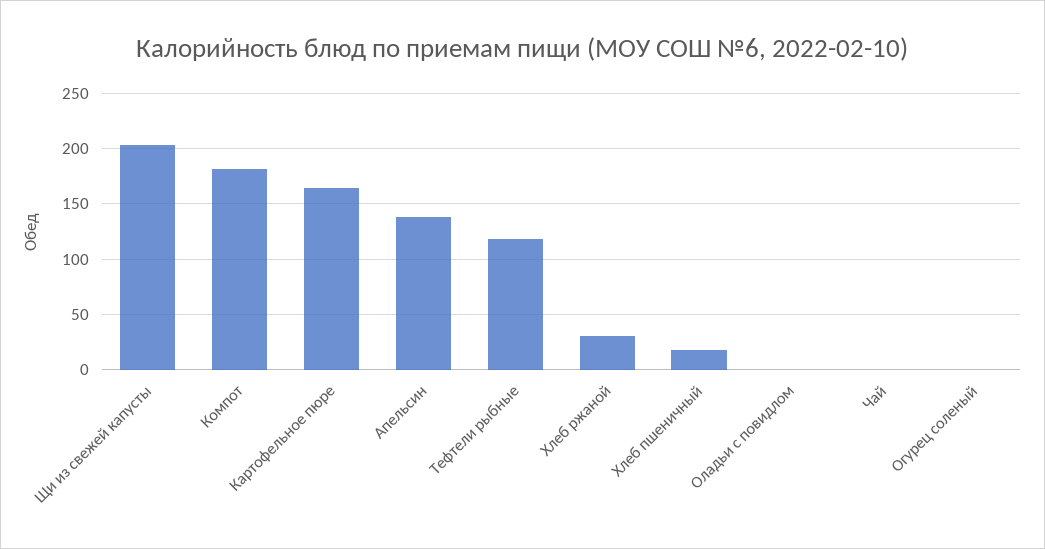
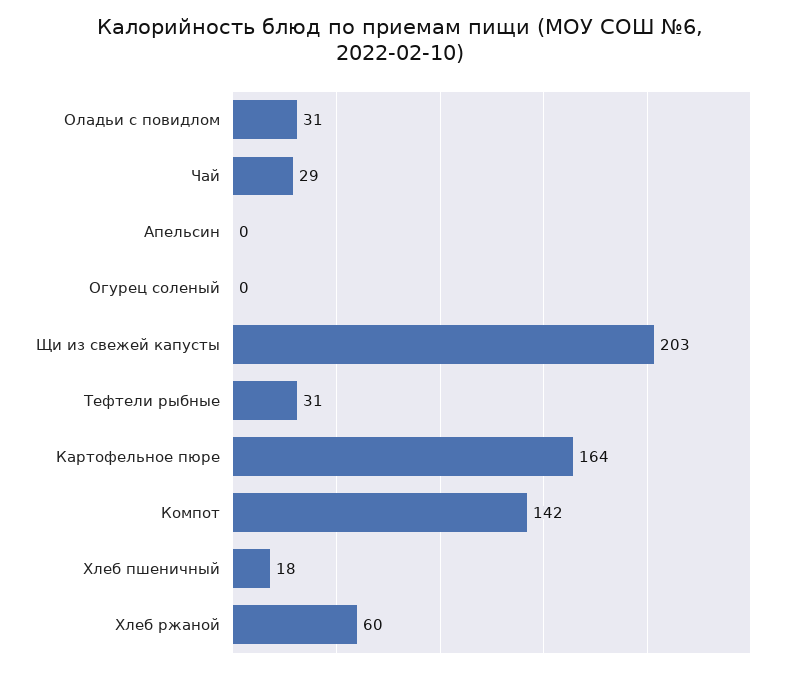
Компот: 180 -> 142
Апельсин: 140 -> 0
Тефтели рыбные: 120 -> 31
Хлеб ржаной: 30 -> 60
Оладьи с повидлом: 0 -> 31
Чай: 0 -> 29

